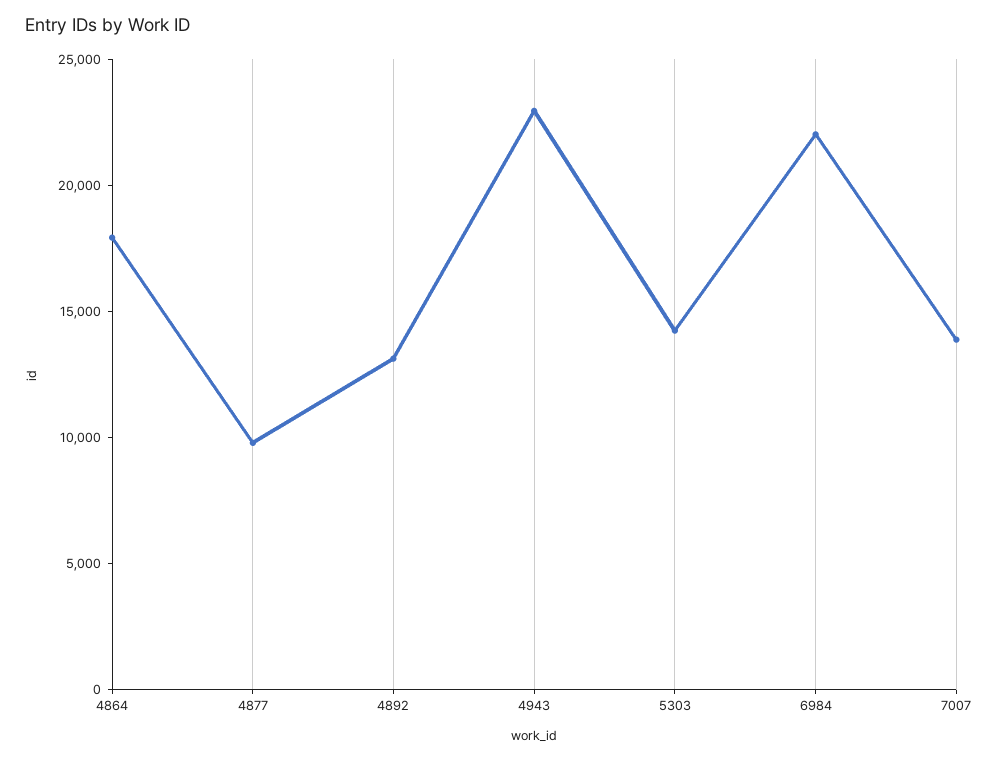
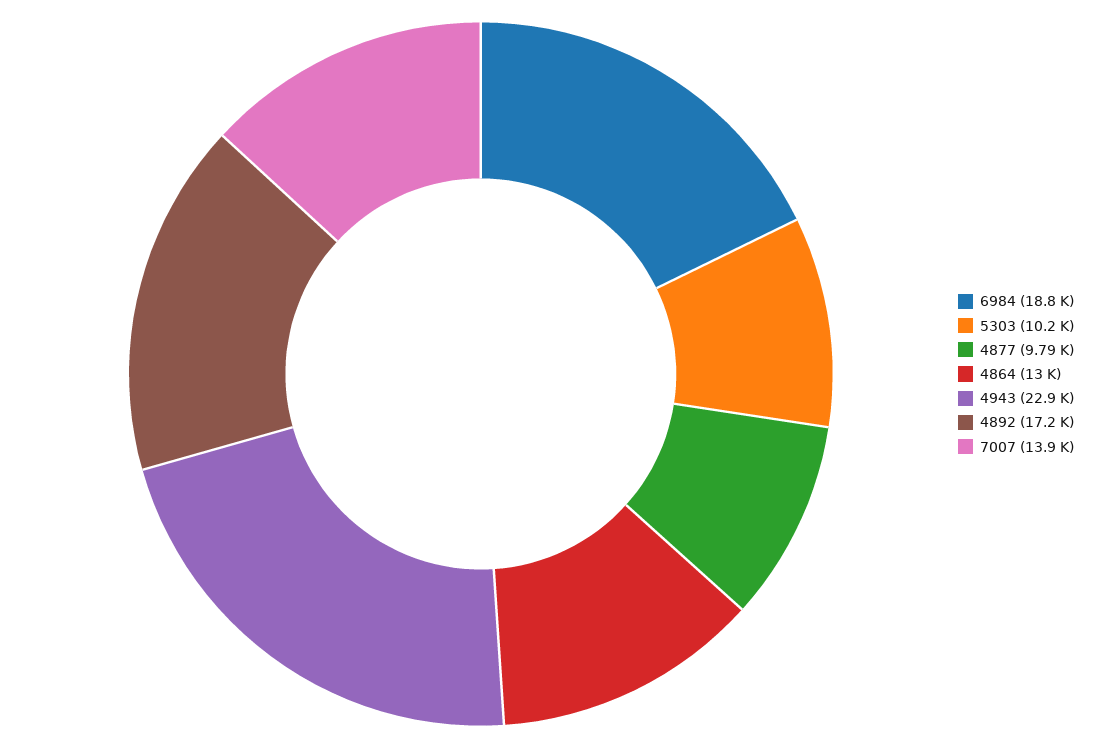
4864: 18000 -> 13000
4892: 13000 -> 17200
5303: 14000 -> 10200
6984: 22000 -> 18800

